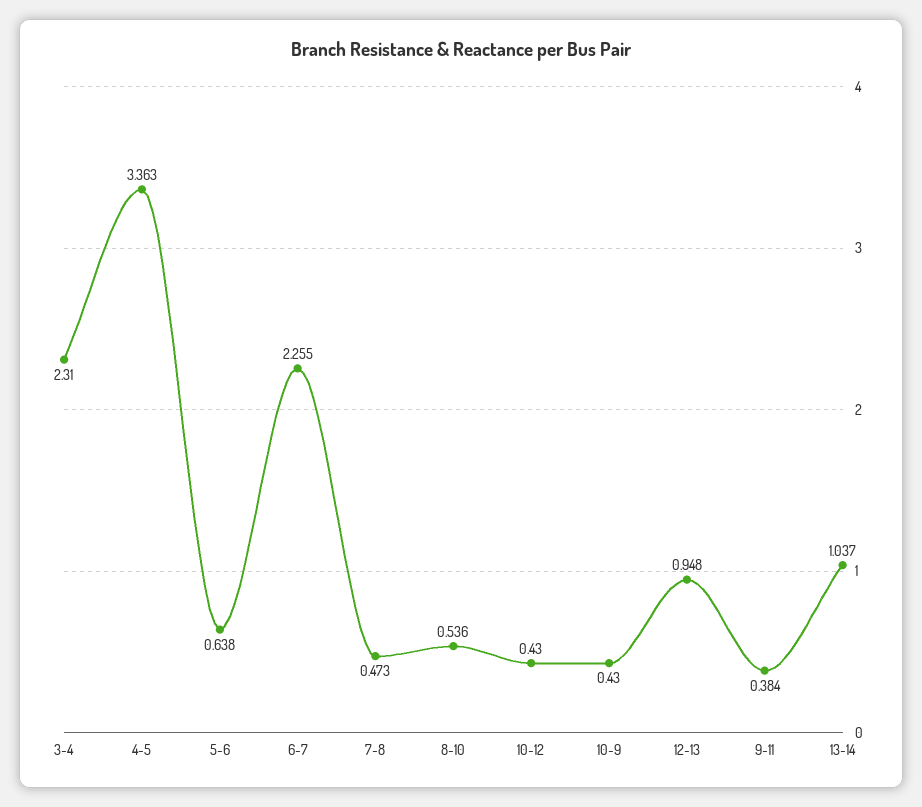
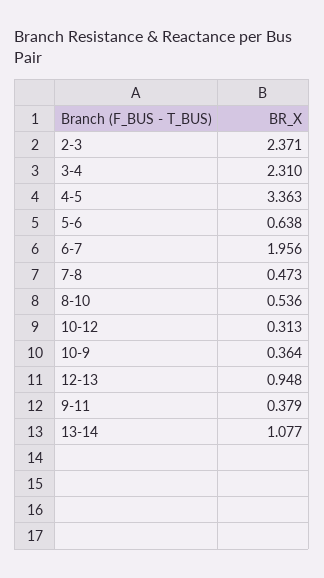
6-7: 2.255 -> 1.956
10-12: 0.43 -> 0.313
10-9: 0.43 -> 0.364
9-11: 0.384 -> 0.379
13-14: 1.037 -> 1.077
2-3: none -> 2.371

